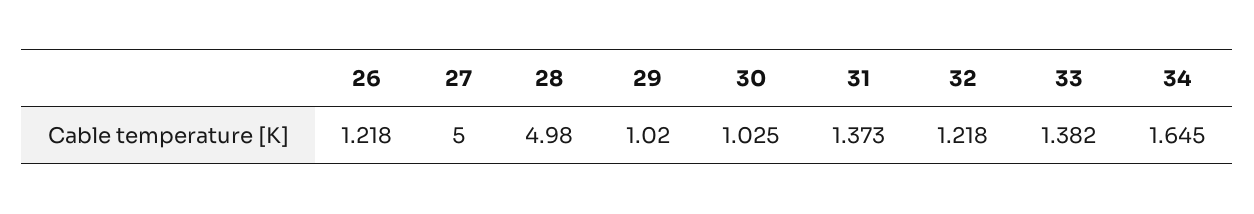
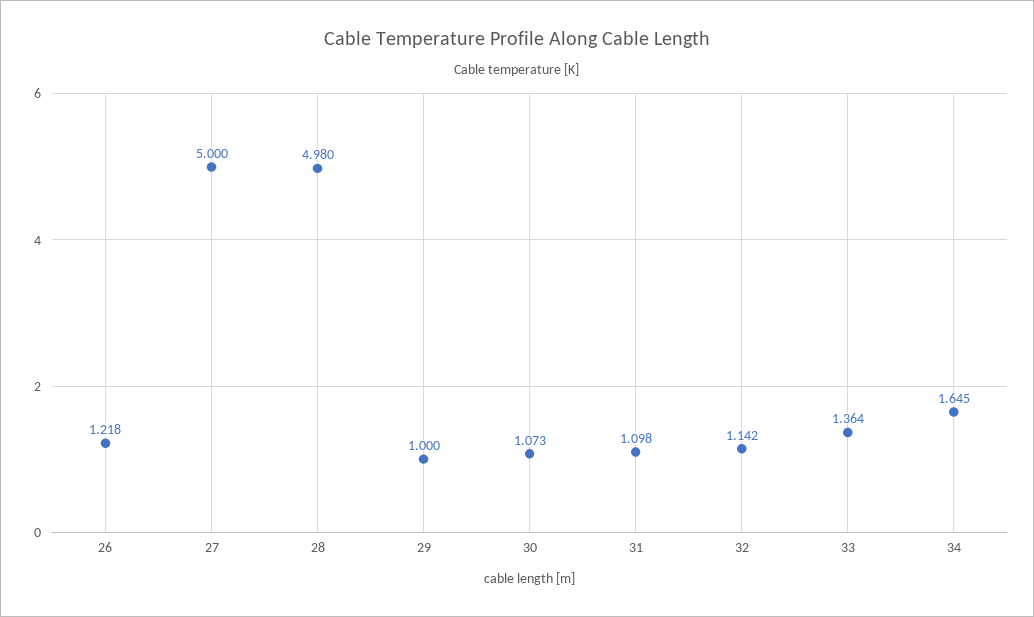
29: 1.02 -> 1
30: 1.025 -> 1.073
31: 1.373 -> 1.098
32: 1.218 -> 1.142
33: 1.382 -> 1.364

